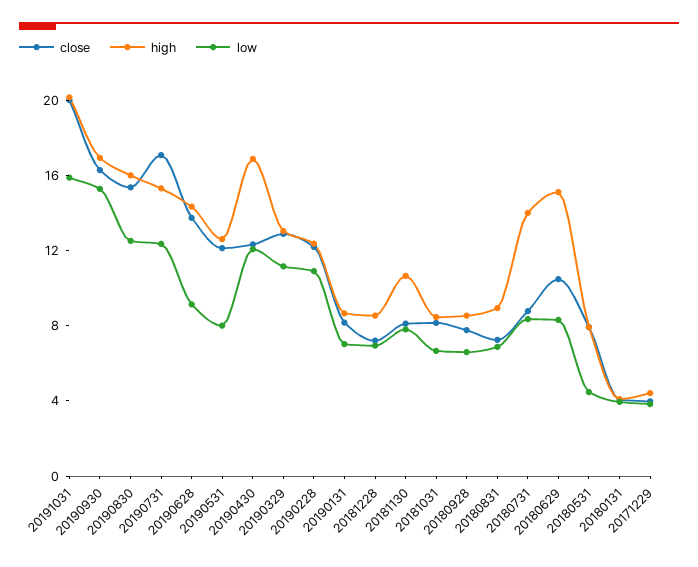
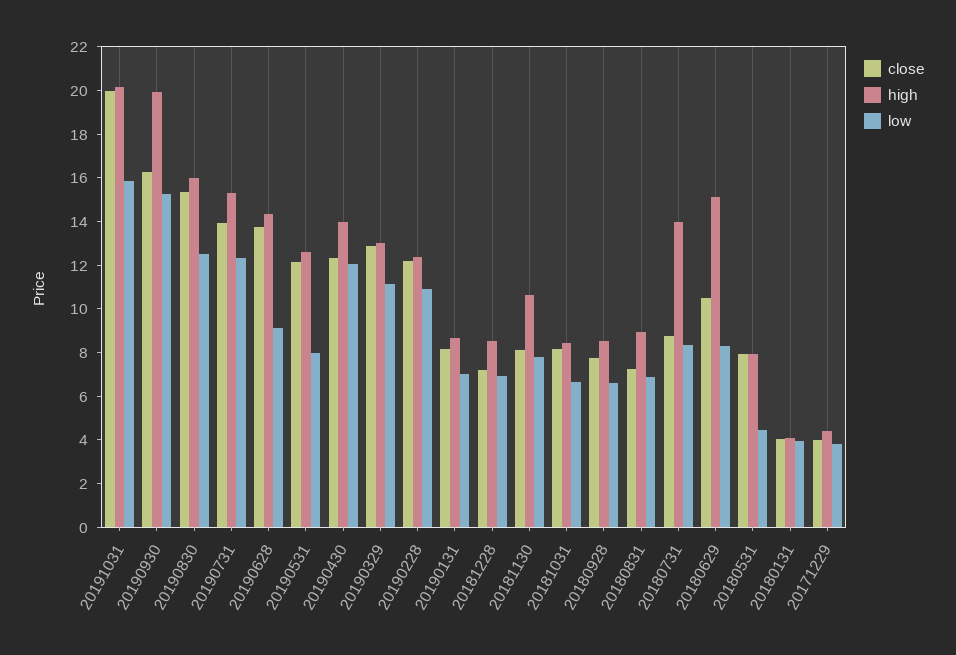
high, 20190930: 17 -> 20
close, 20190731: 17 -> 14
high, 20190430: 17 -> 14

